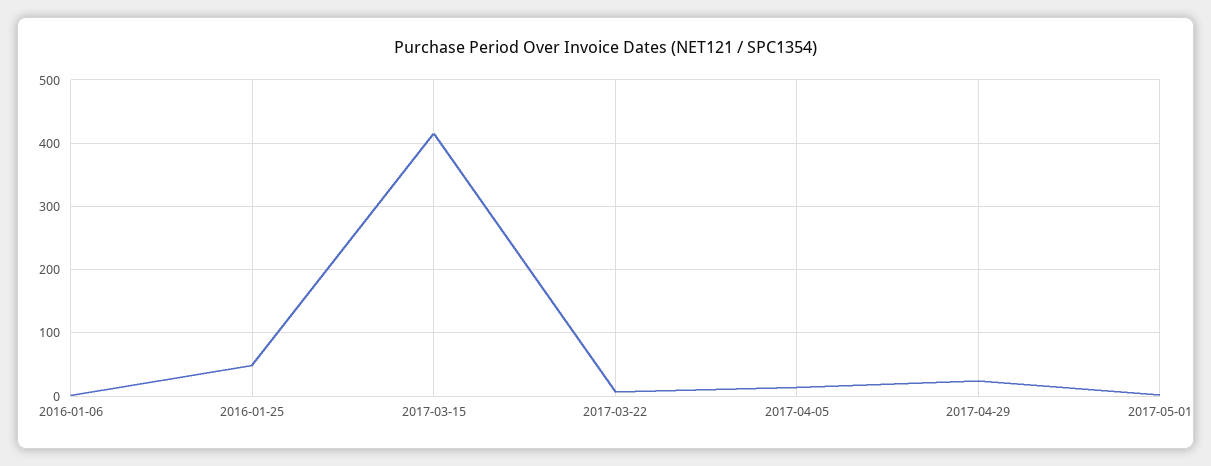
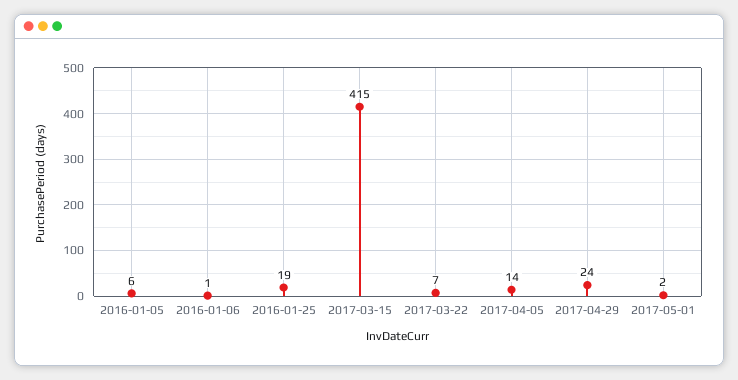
2016-01-25: 50 -> 19
2016-01-05: none -> 6

